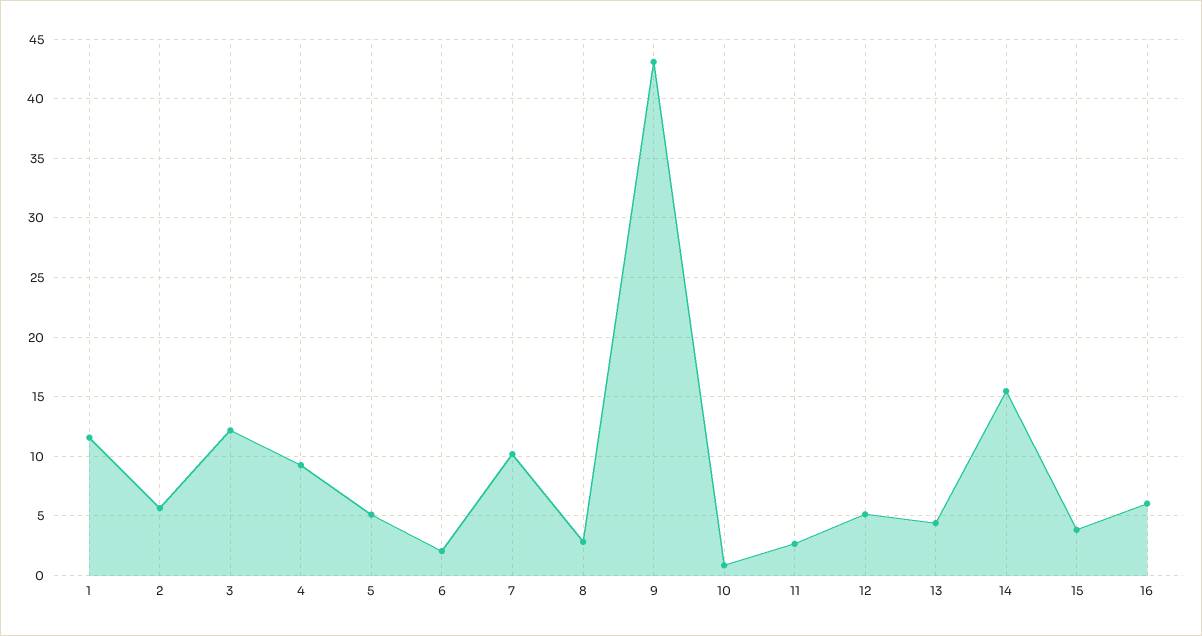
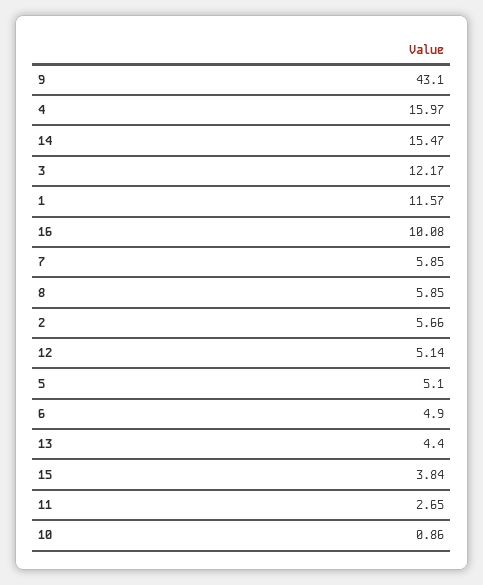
4: 9 -> 15.97
6: 2 -> 4.9
7: 10 -> 5.85
8: 3 -> 5.85
16: 6 -> 10.08

